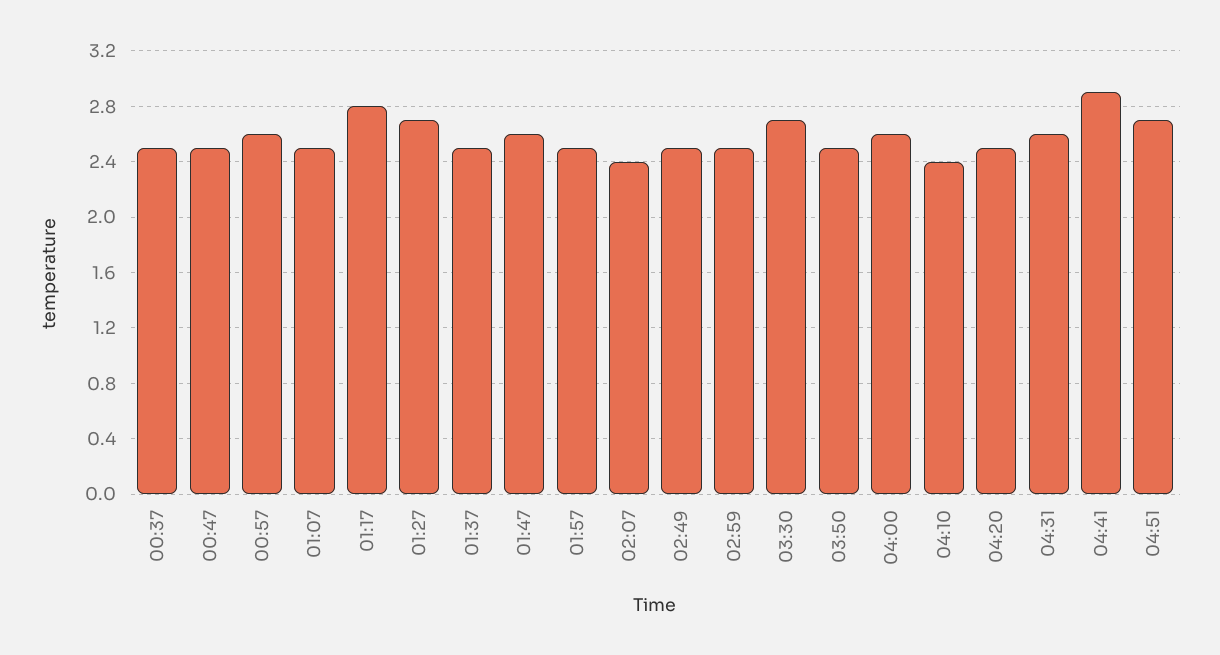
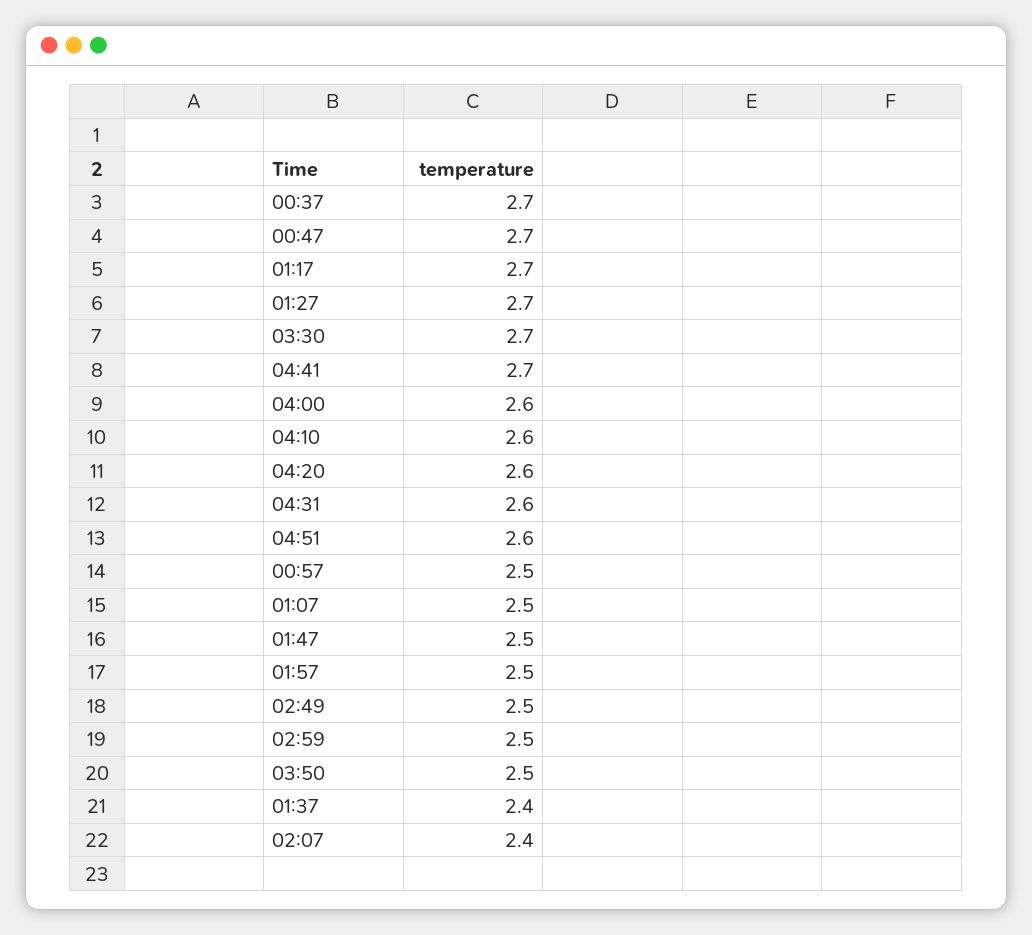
00:37: 2.5 -> 2.7
00:47: 2.5 -> 2.7
00:57: 2.6 -> 2.5
01:17: 2.8 -> 2.7
01:37: 2.5 -> 2.4
01:47: 2.6 -> 2.5
04:10: 2.4 -> 2.6
04:20: 2.5 -> 2.6
04:41: 2.9 -> 2.7
04:51: 2.7 -> 2.6

